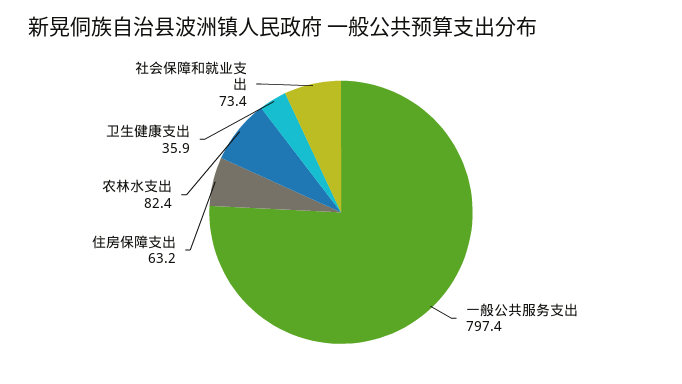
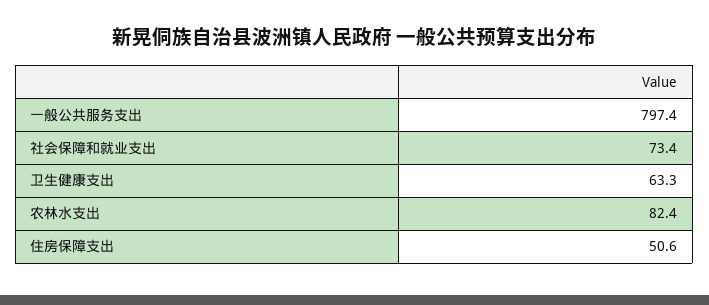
住房保障支出: 63.2 -> 50.6
卫生健康支出: 35.9 -> 63.3

